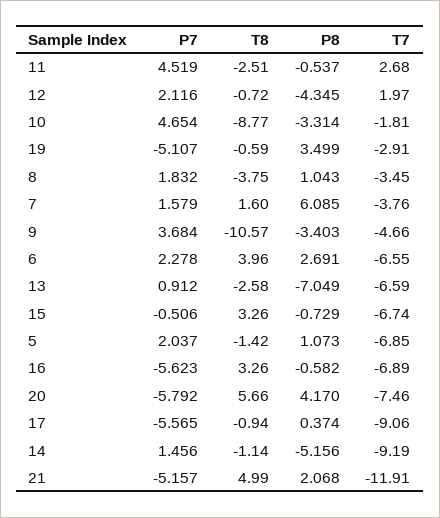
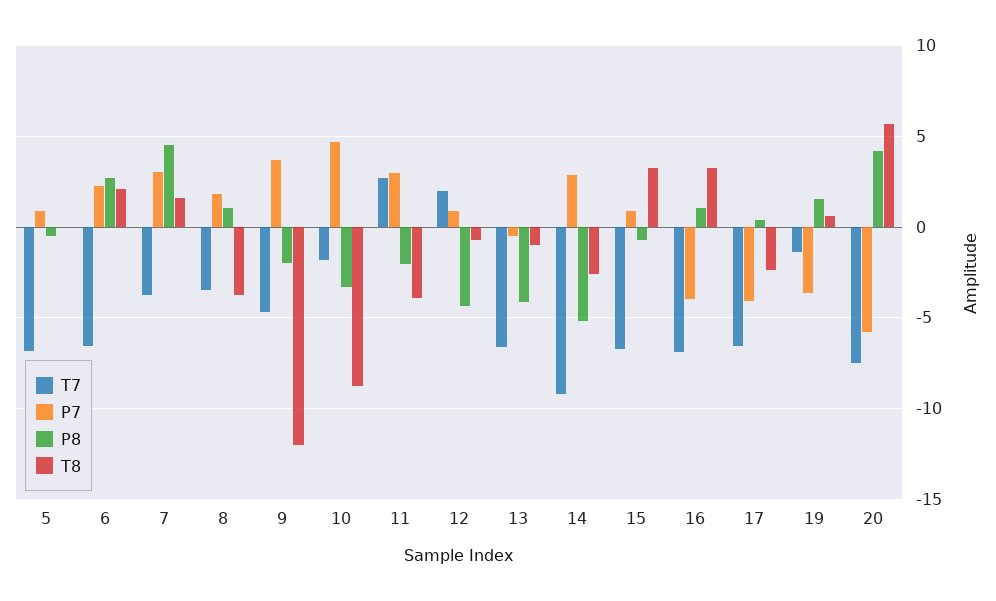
P7, 11: 4.519 -> 3
T8, 11: -2.51 -> -4
P8, 11: -0.537 -> -2
P7, 12: 2.116 -> 1
P7, 19: -5.107 -> -3.5
T8, 19: -0.59 -> 0.5
P8, 19: 3.499 -> 1.5
T7, 19: -2.91 -> -1.5
P7, 7: 1.579 -> 3
P8, 7: 6.085 -> 4.5
T8, 9: -10.57 -> -12
P8, 9: -3.403 -> -2
T8, 6: 3.96 -> 2
P7, 13: 0.912 -> -0.5
T8, 13: -2.58 -> -1
P8, 13: -7.049 -> -4
P7, 15: -0.506 -> 1
P7, 5: 2.037 -> 1
T8, 5: -1.42 -> 0
P8, 5: 1.073 -> -0.5
P7, 16: -5.623 -> -4
P8, 16: -0.582 -> 1
P7, 17: -5.565 -> -4
T8, 17: -0.94 -> -2.5
T7, 17: -9.06 -> -6.5
P7, 14: 1.456 -> 3
T8, 14: -1.14 -> -2.5
P7, 21: -5.157 -> none
T8, 21: 4.99 -> none
P8, 21: 2.068 -> none
T7, 21: -11.91 -> none

